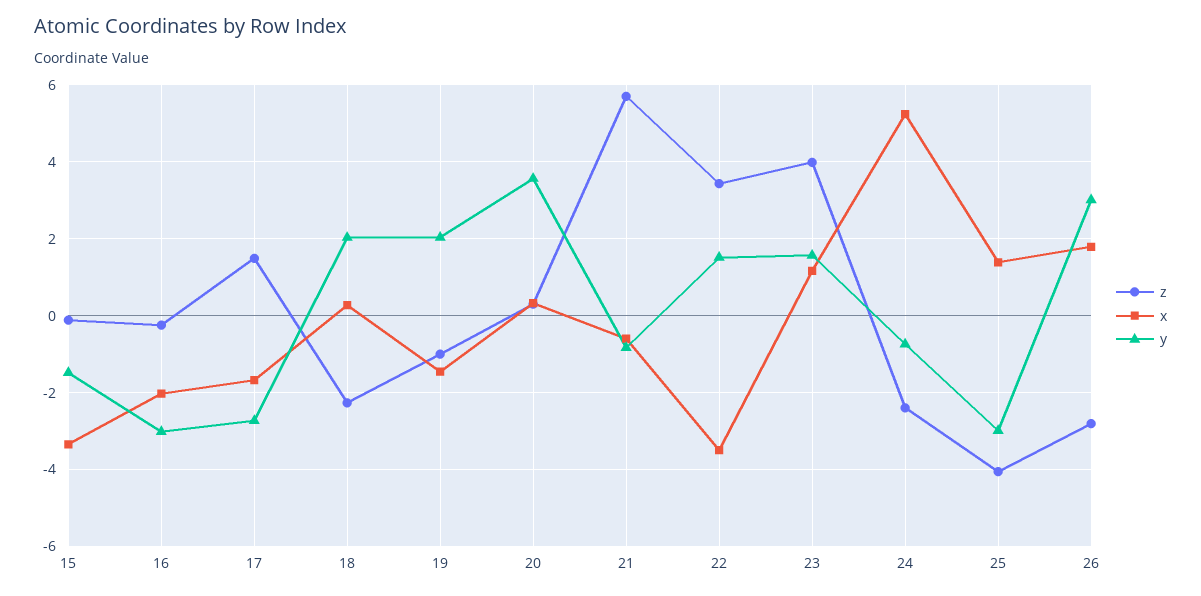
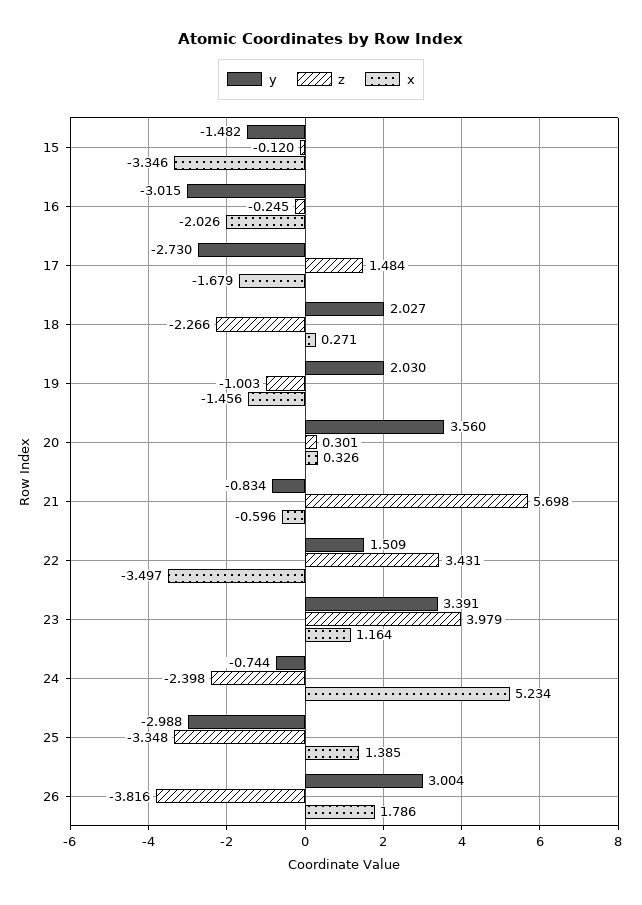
y, 23: 1.6 -> 3.391
z, 25: -4 -> -3.348
z, 26: -2.8 -> -3.816

